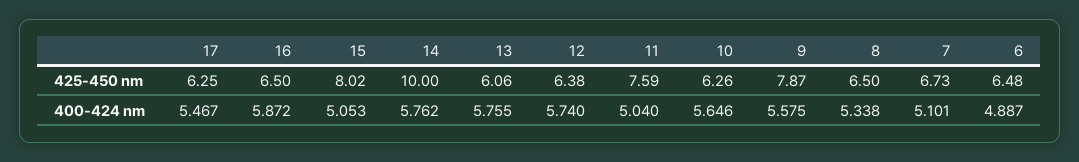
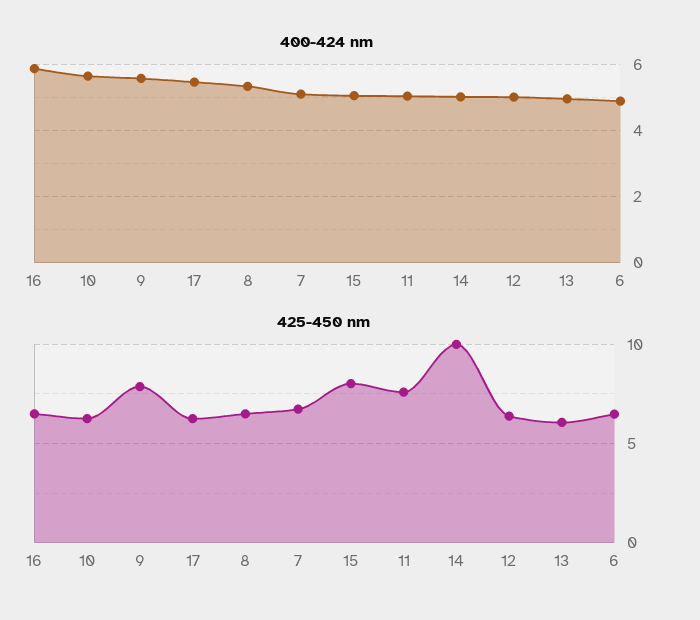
400-424 nm, 14: 5.762 -> 5
400-424 nm, 13: 5.755 -> 5
400-424 nm, 12: 5.74 -> 5

